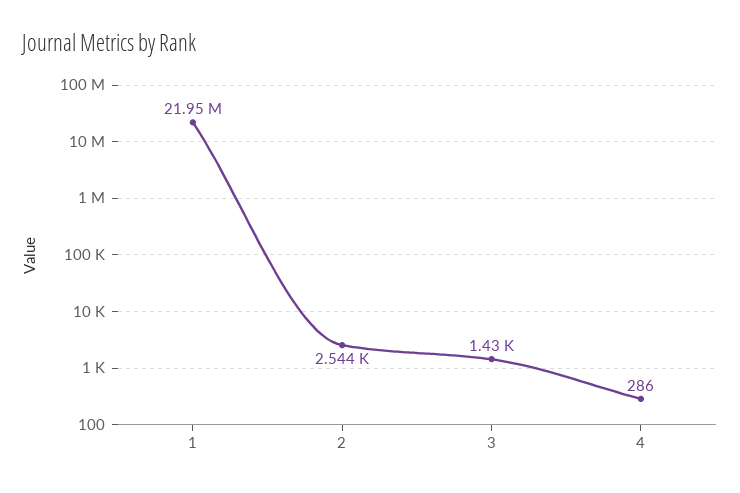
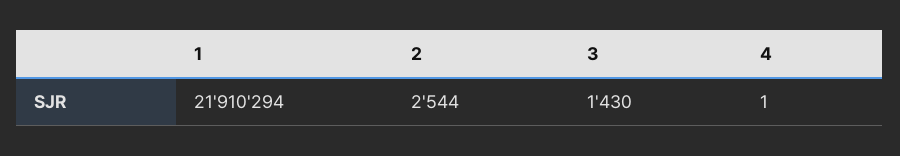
1: 21950000 -> 21910294
4: 286 -> 1

